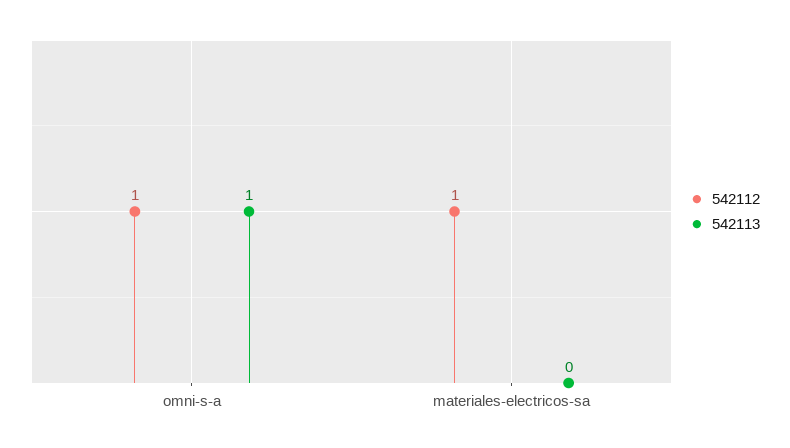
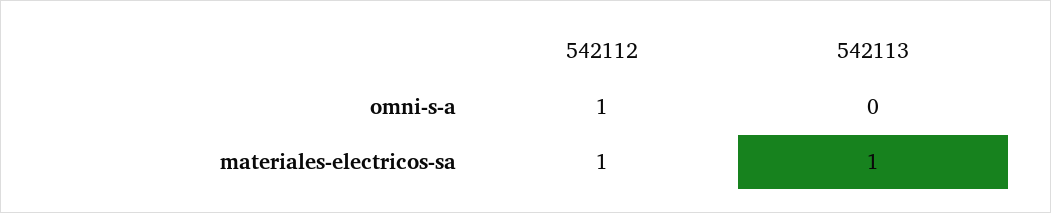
542113, omni-s-a: 1 -> 0
542113, materiales-electricos-sa: 0 -> 1

